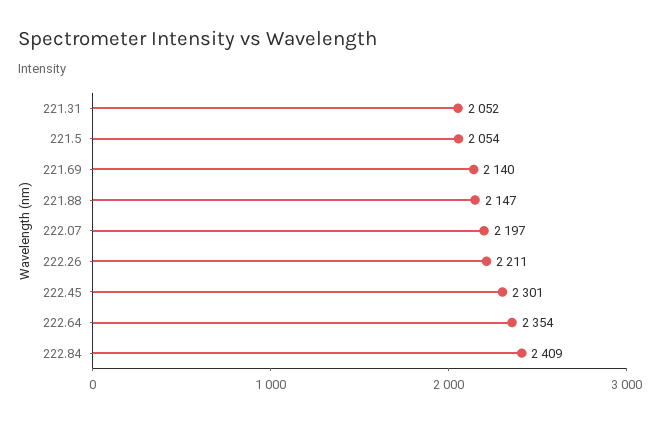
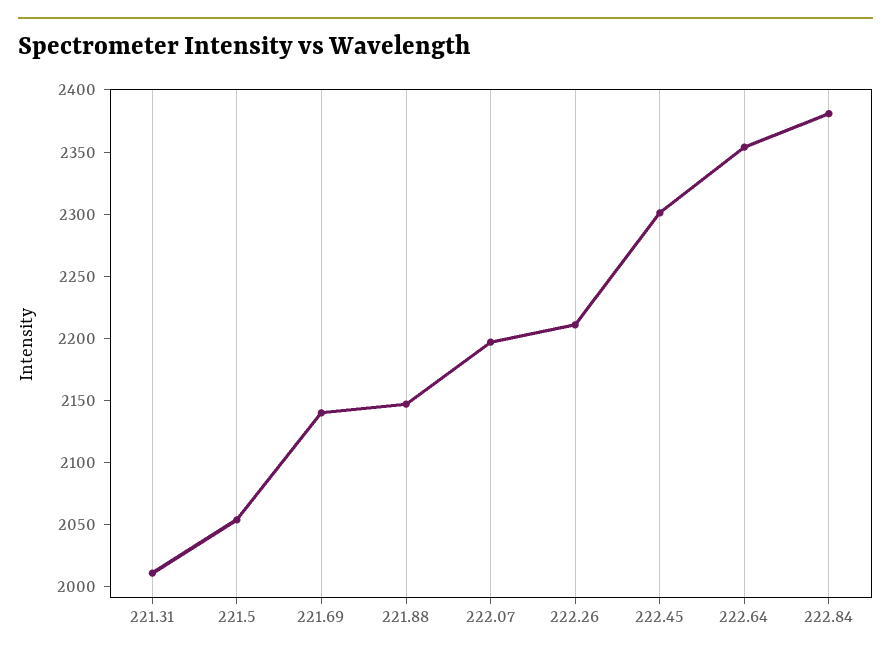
221.31: 2052 -> 2010
222.84: 2409 -> 2380

